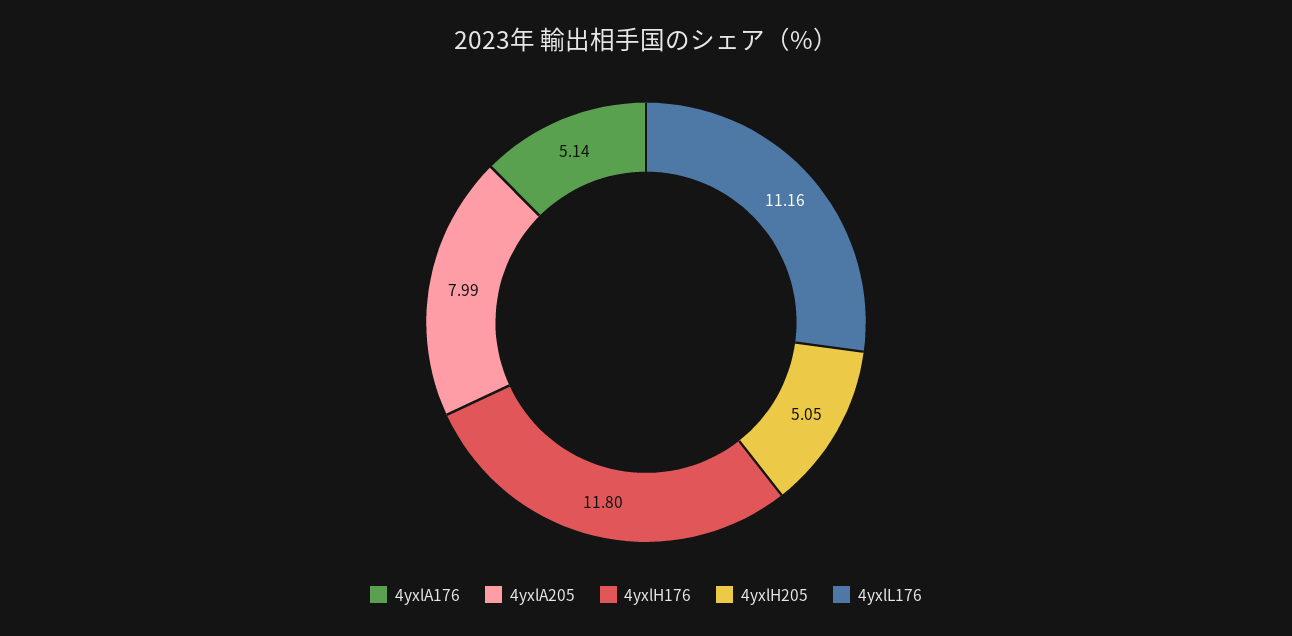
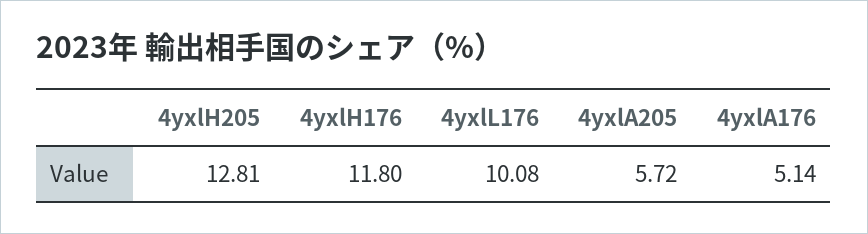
4yxlA205: 7.99 -> 5.72
4yxlH205: 5.05 -> 12.81
4yxlL176: 11.16 -> 10.08

